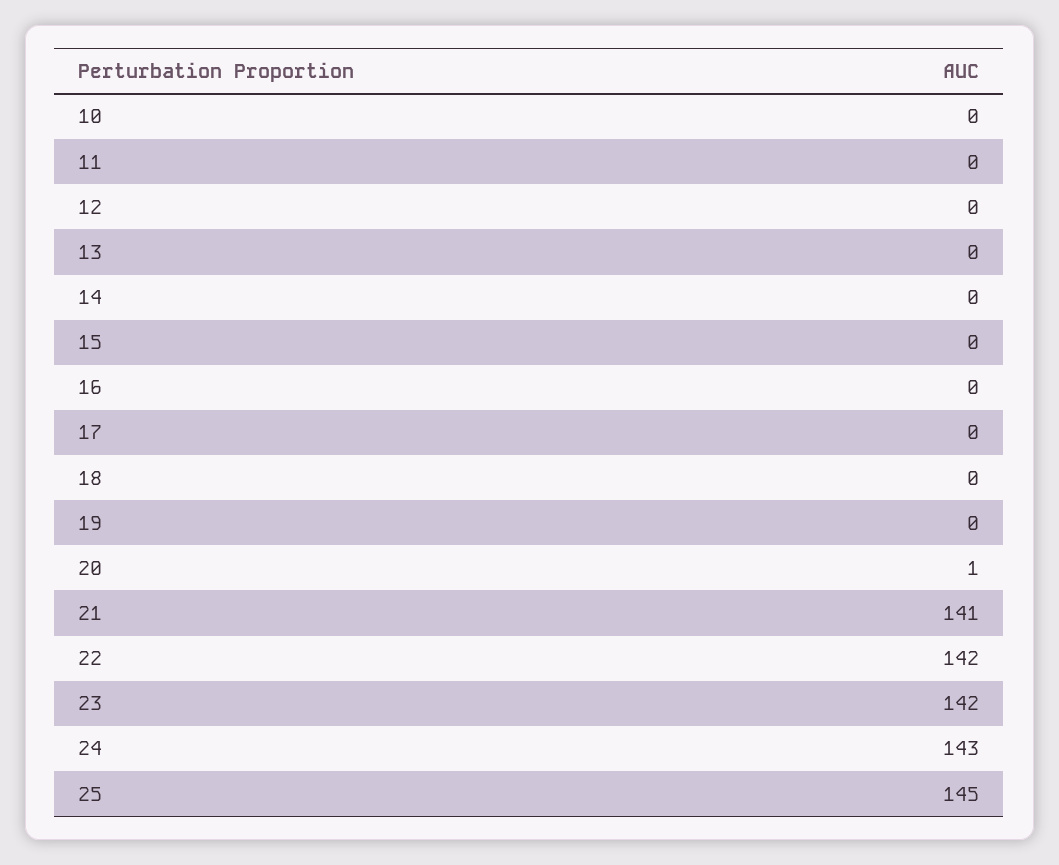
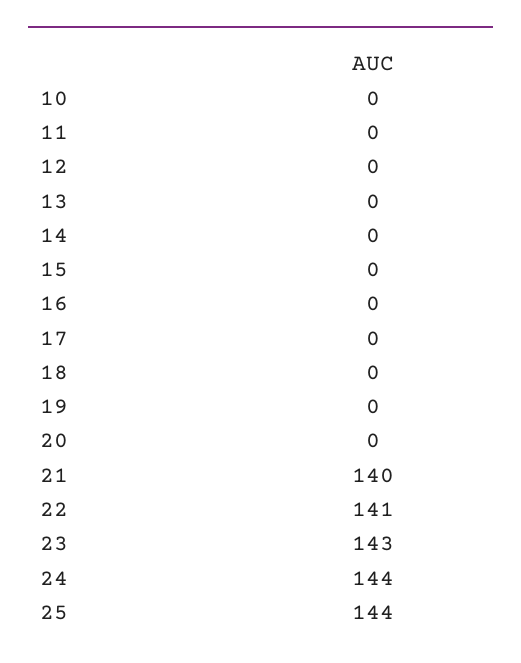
20: 1 -> 0
21: 141 -> 140
22: 142 -> 141
23: 142 -> 143
24: 143 -> 144
25: 145 -> 144

